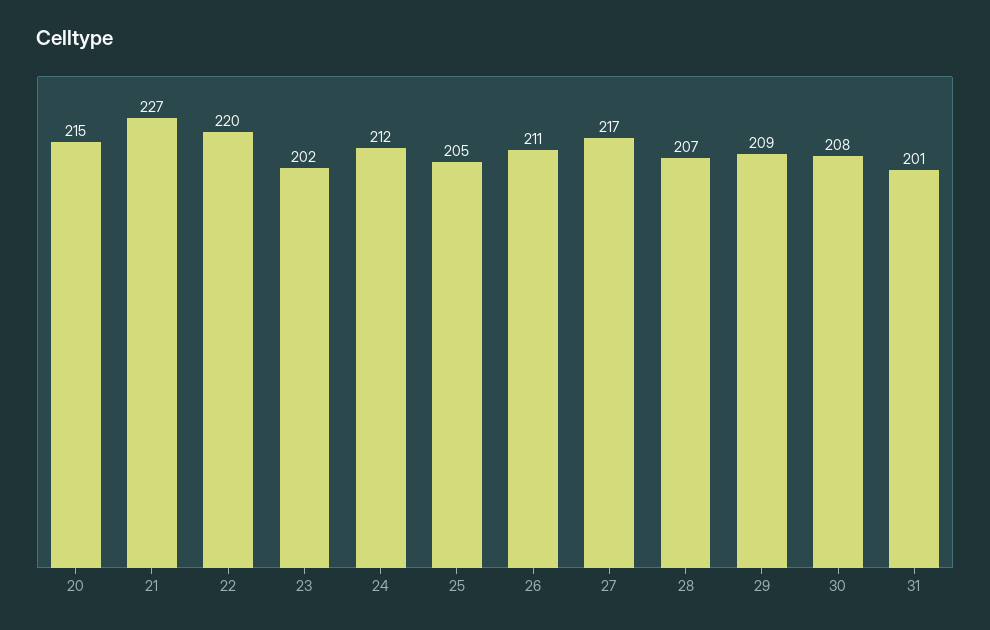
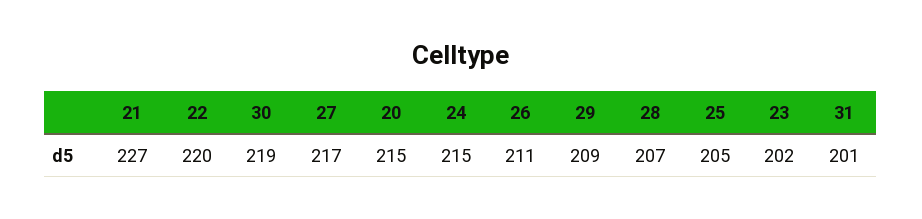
24: 212 -> 215
30: 208 -> 219

